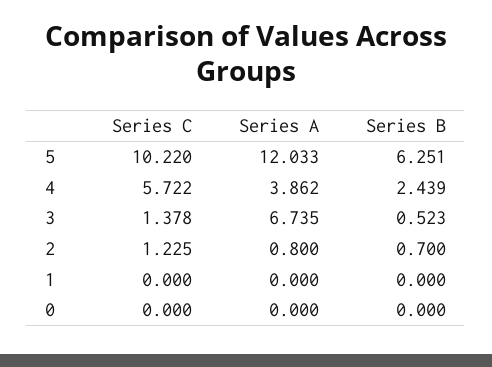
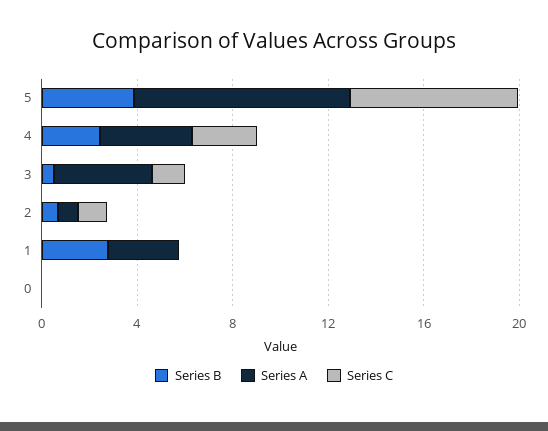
Series C, 5: 10.22 -> 7
Series A, 5: 12.033 -> 9
Series B, 5: 6.251 -> 4
Series C, 4: 5.722 -> 3
Series A, 3: 6.735 -> 4
Series A, 1: 0 -> 3
Series B, 1: 0 -> 3

